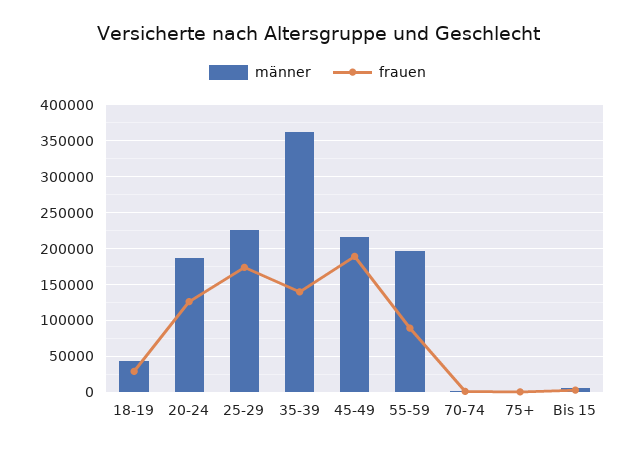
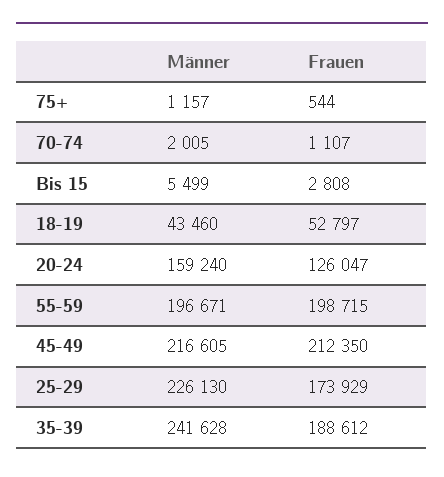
frauen, 18-19: 30000 -> 52797
männer, 20-24: 190000 -> 159240
männer, 35-39: 360000 -> 241628
frauen, 35-39: 140000 -> 188612
frauen, 45-49: 190000 -> 212350
frauen, 55-59: 90000 -> 198715

